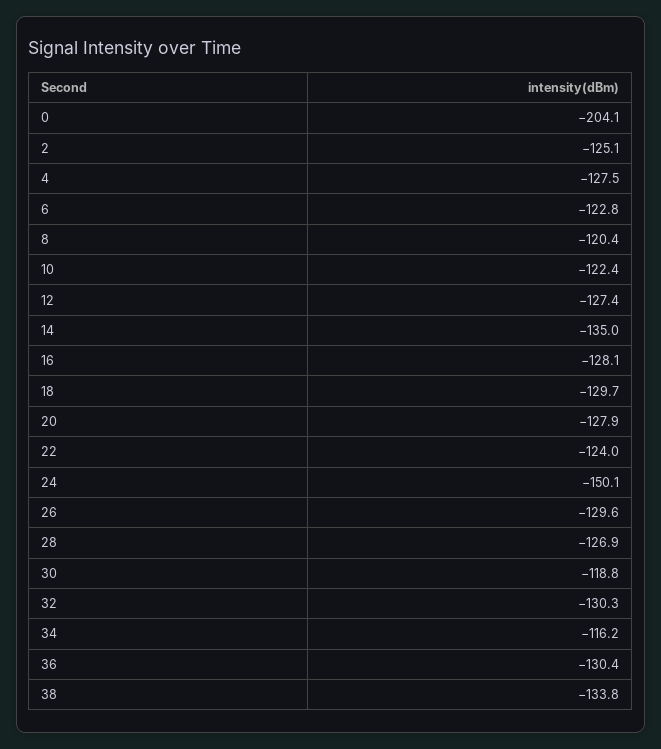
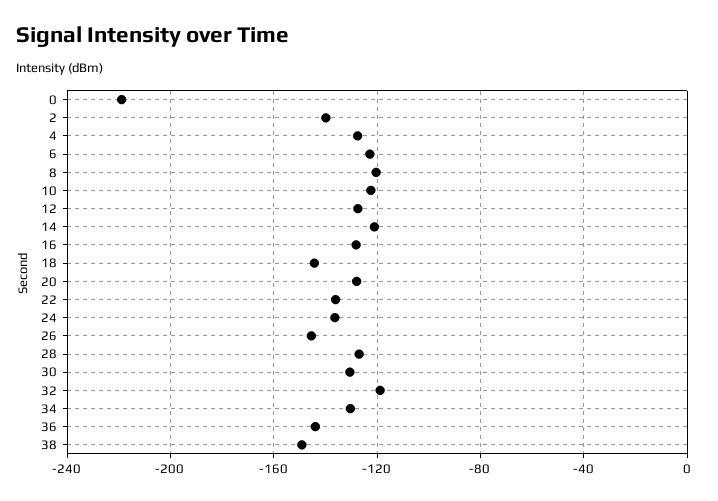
0: -204.1 -> -220
2: -125.1 -> -140
14: -135 -> -120
18: -129.7 -> -145
22: -124 -> -135
24: -150.1 -> -135
26: -129.6 -> -145
30: -118.8 -> -130
32: -130.3 -> -120
34: -116.2 -> -130
36: -130.4 -> -145
38: -133.8 -> -150

